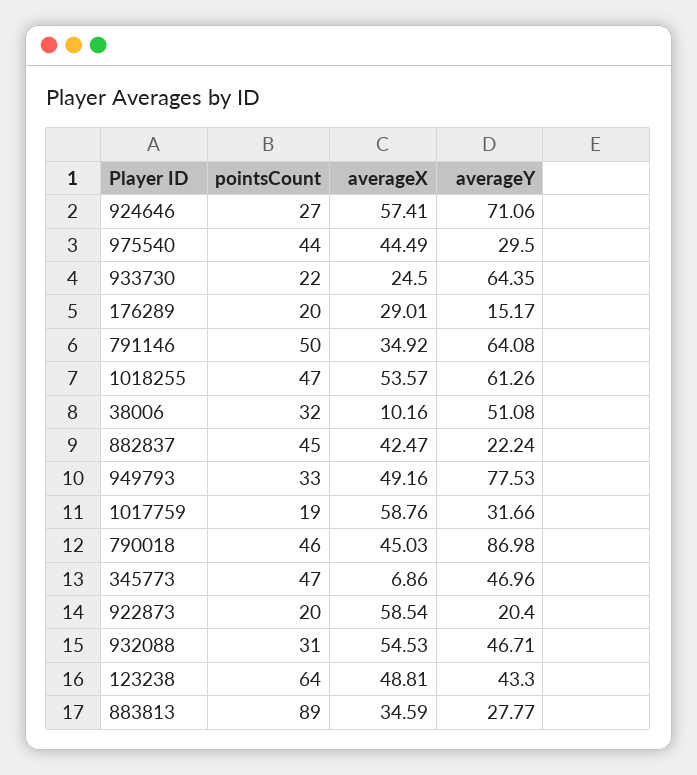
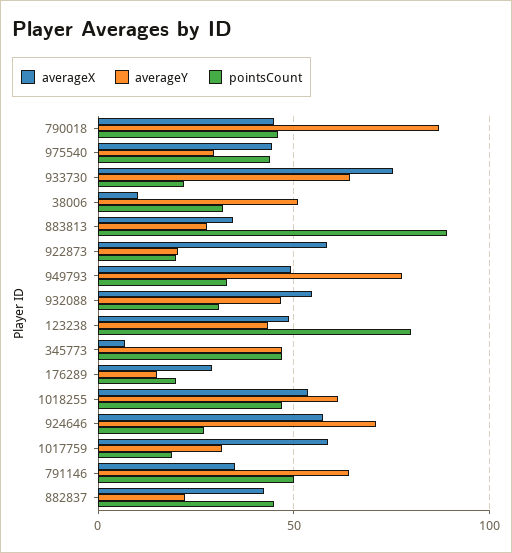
averageX, 933730: 24.5 -> 75
pointsCount, 123238: 64 -> 80

